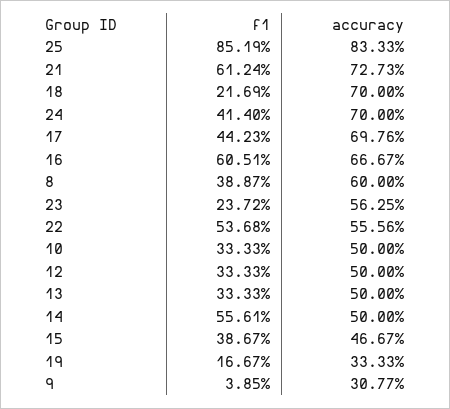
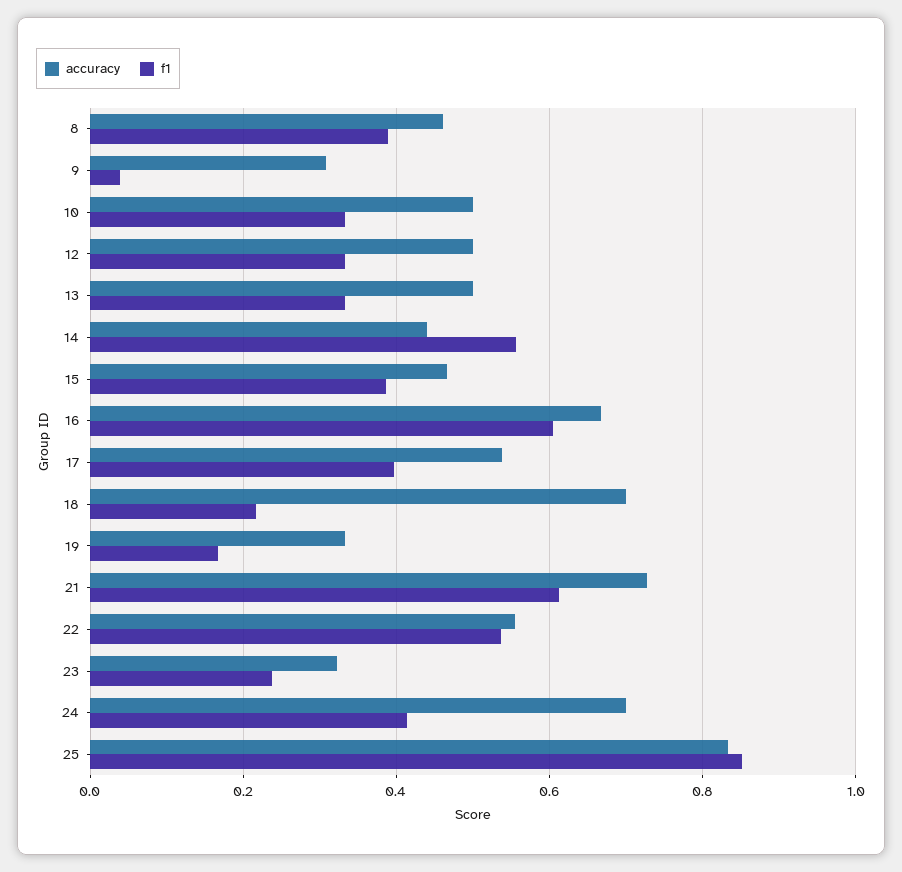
f1, 17: 0.4423 -> 0.4
accuracy, 17: 0.6976 -> 0.54
accuracy, 8: 0.6 -> 0.46
accuracy, 23: 0.5625 -> 0.32
accuracy, 14: 0.5 -> 0.44

